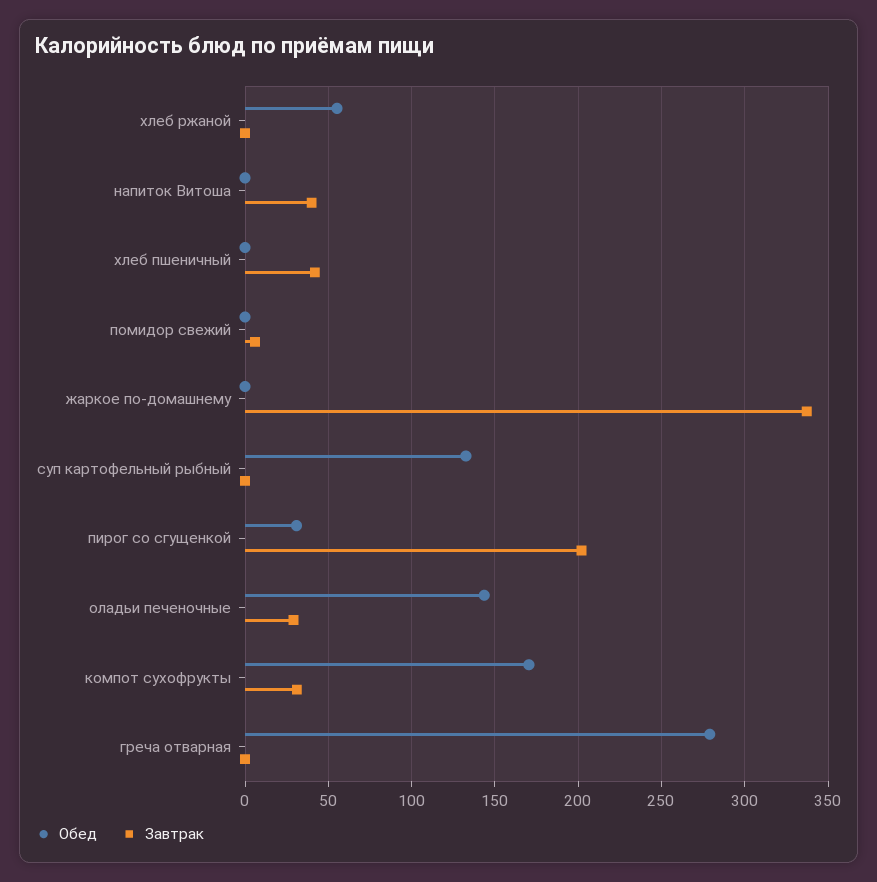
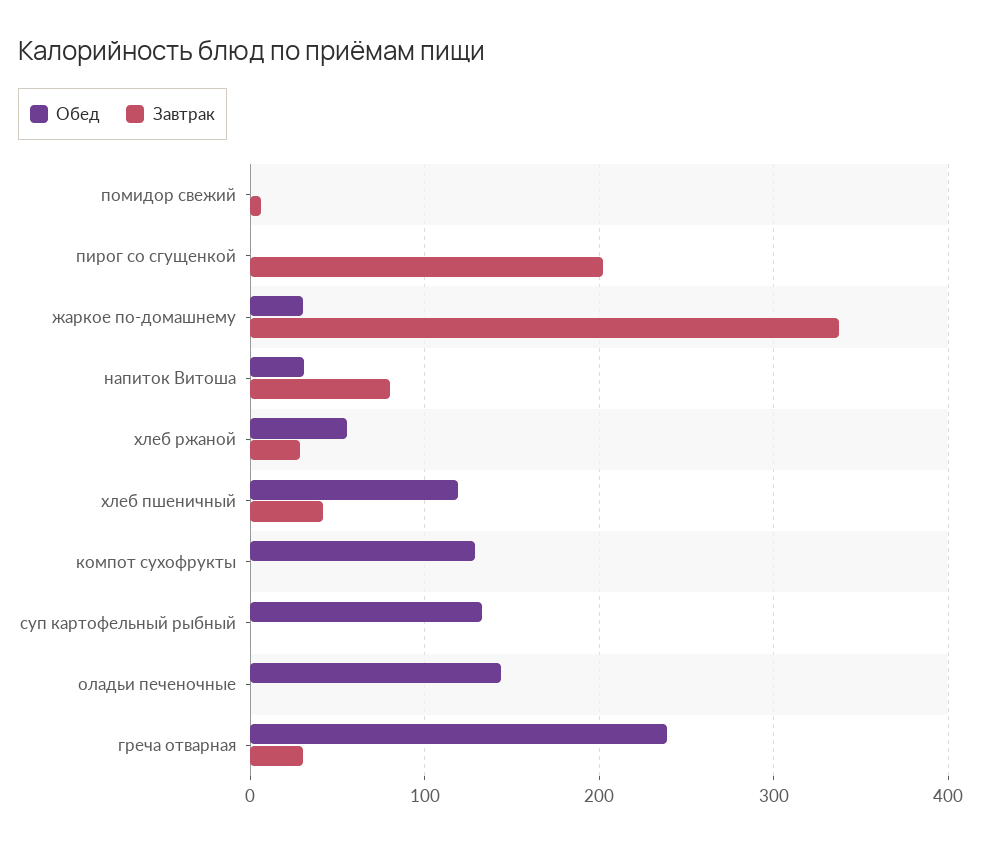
Завтрак, хлеб ржаной: 0 -> 30
Обед, напиток Витоша: 0 -> 30
Завтрак, напиток Витоша: 40 -> 80
Обед, хлеб пшеничный: 0 -> 120
Обед, жаркое по-домашнему: 0 -> 30
Обед, пирог со сгущенкой: 30 -> 0
Завтрак, оладьи печеночные: 30 -> 0
Обед, компот сухофрукты: 170 -> 130
Завтрак, компот сухофрукты: 30 -> 0
Обед, греча отварная: 280 -> 240
Завтрак, греча отварная: 0 -> 30

